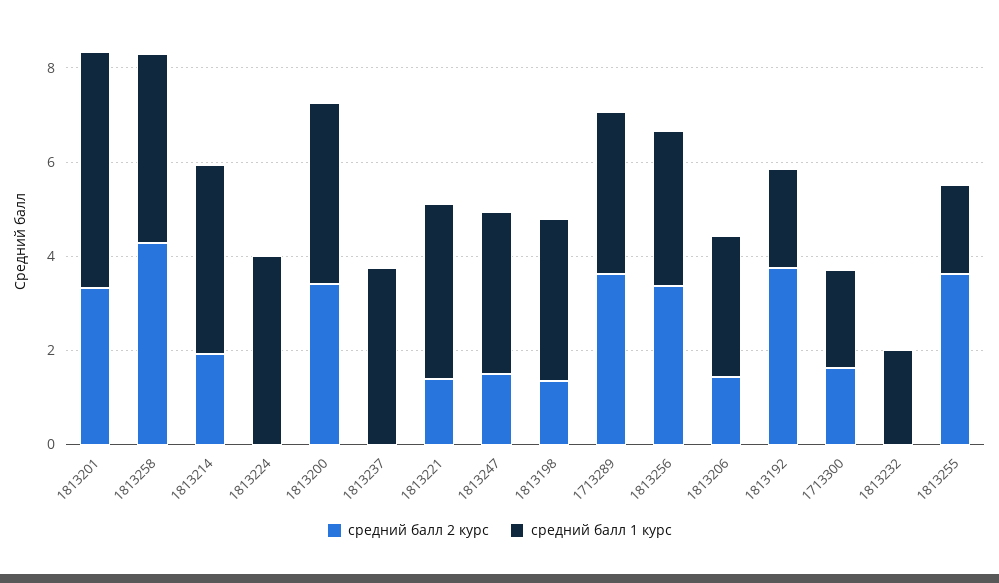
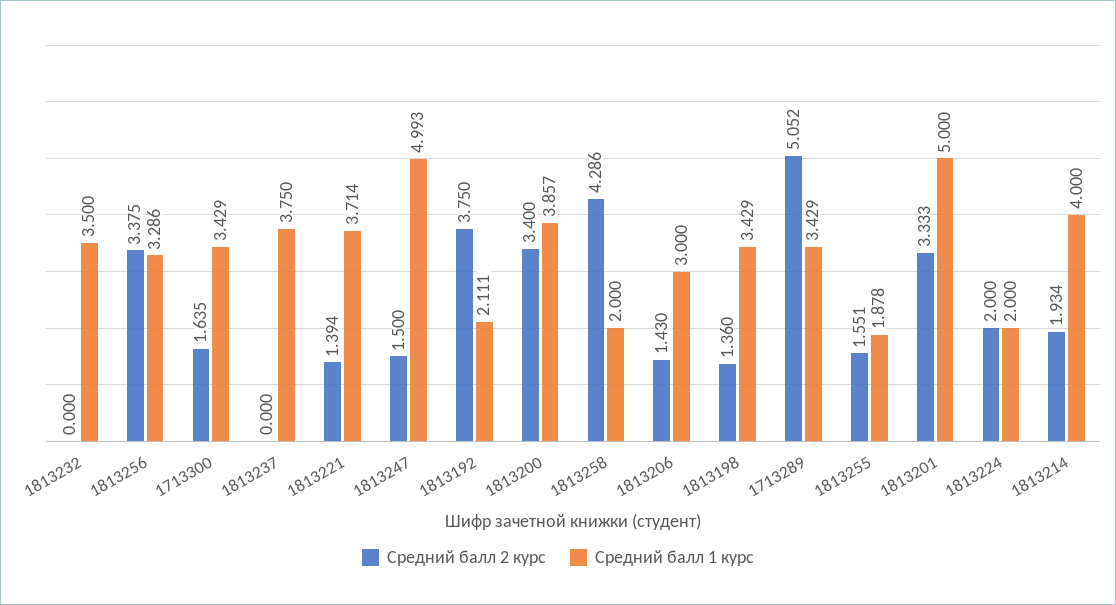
средний балл 1 курс, 1813258: 4 -> 2
средний балл 2 курс, 1813224: 0 -> 2
средний балл 1 курс, 1813224: 4 -> 2
средний балл 1 курс, 1813247: 3.5 -> 4.993
средний балл 2 курс, 1713289: 3.5 -> 5.052
средний балл 1 курс, 1713300: 2 -> 3.429
средний балл 1 курс, 1813232: 2 -> 3.5
средний балл 2 курс, 1813255: 3.5 -> 1.551

